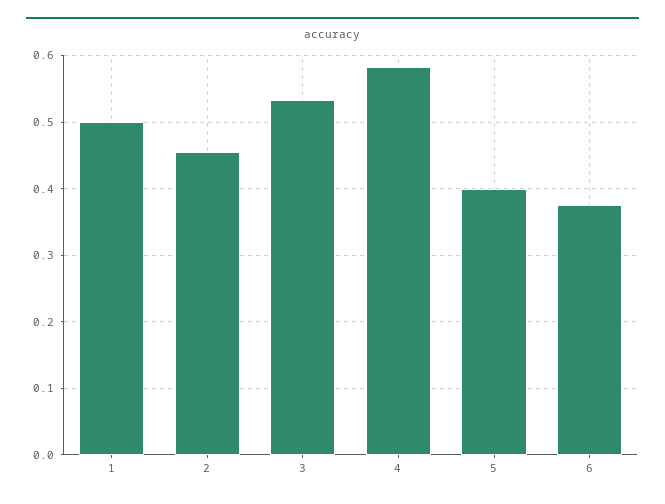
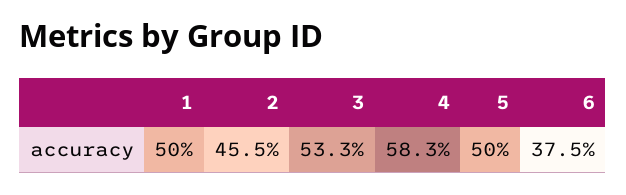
5: 0.4 -> 0.5

